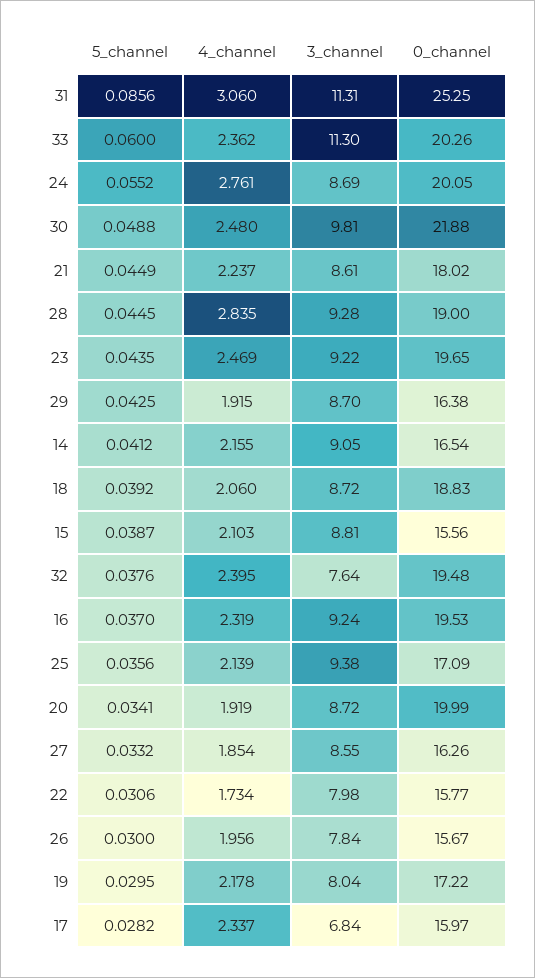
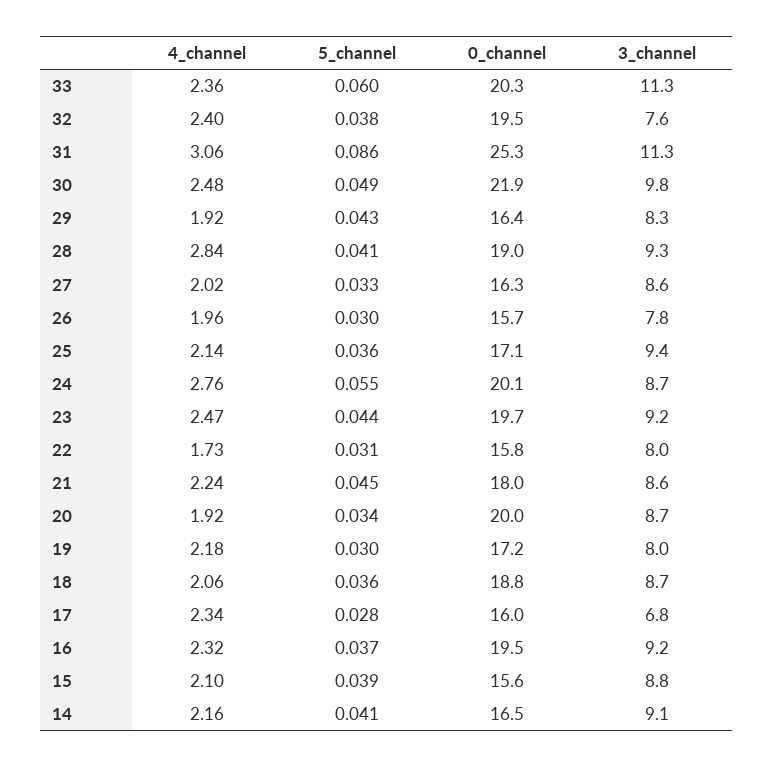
5_channel, 28: 0.0445 -> 0.041
3_channel, 29: 8.7 -> 8.3
5_channel, 18: 0.0392 -> 0.036
4_channel, 27: 1.854 -> 2.02

